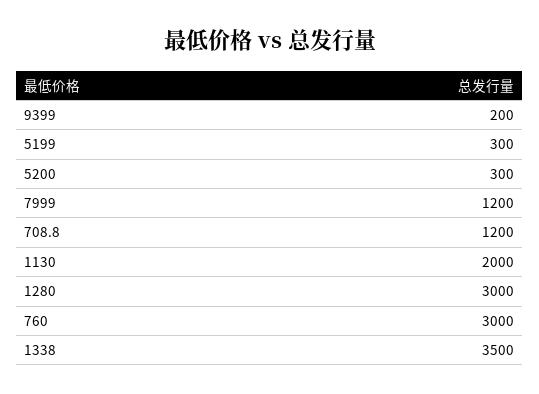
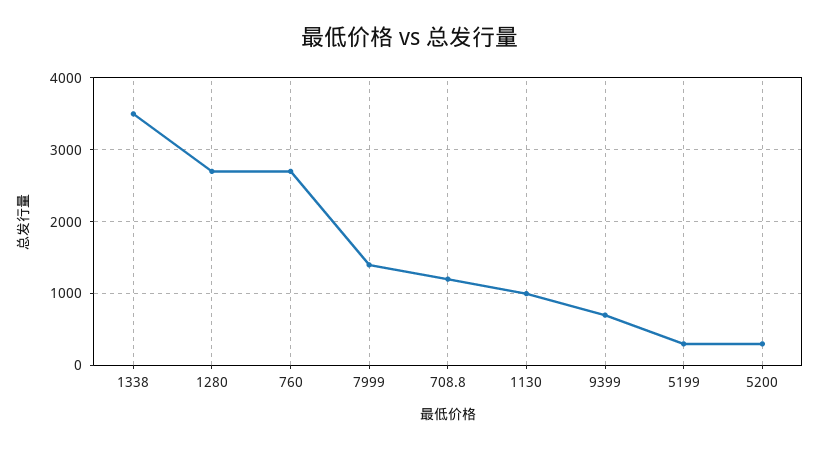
9399: 200 -> 700
7999: 1200 -> 1400
1130: 2000 -> 1000
1280: 3000 -> 2700
760: 3000 -> 2700

